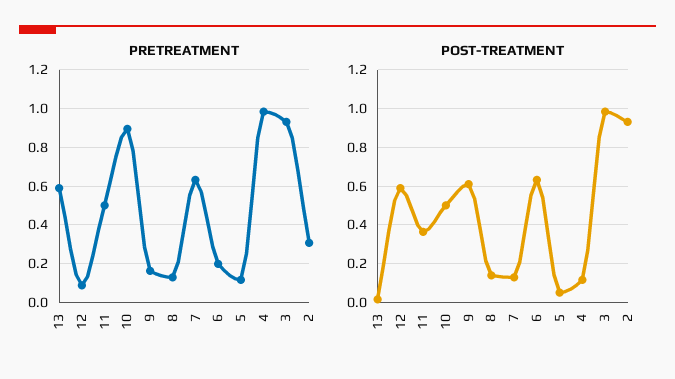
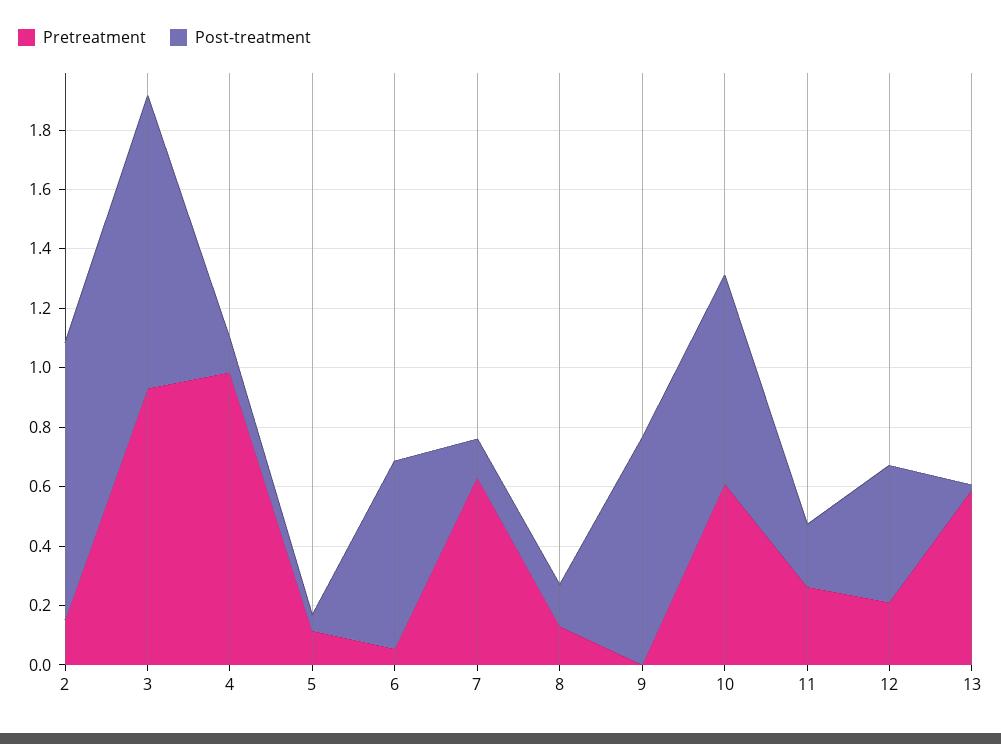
PRETREATMENT, 12: 0.1 -> 0.2
PRETREATMENT, 11: 0.5 -> 0.25
PRETREATMENT, 10: 0.9 -> 0.6
PRETREATMENT, 9: 0.15 -> 0
PRETREATMENT, 6: 0.2 -> 0.05
PRETREATMENT, 2: 0.3 -> 0.15
POST-TREATMENT, 12: 0.6 -> 0.45
POST-TREATMENT, 11: 0.35 -> 0.2
POST-TREATMENT, 10: 0.5 -> 0.7
POST-TREATMENT, 9: 0.6 -> 0.75

